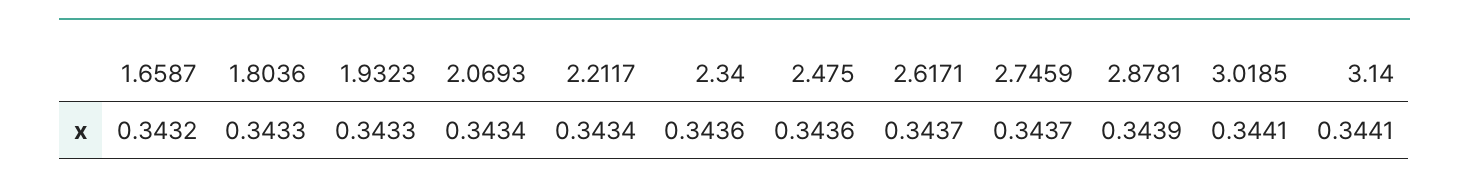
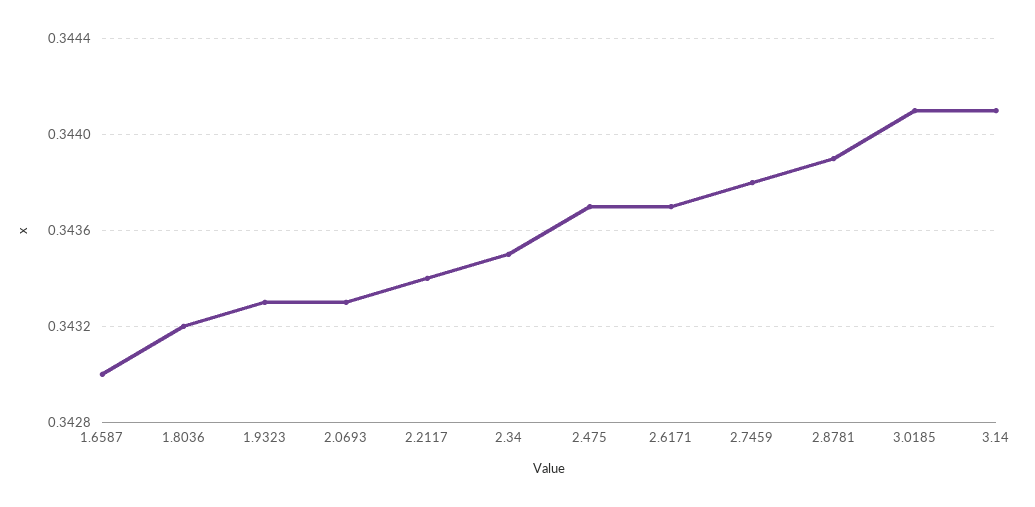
1.6587: 0.3432 -> 0.343
1.8036: 0.3433 -> 0.3432
2.0693: 0.3434 -> 0.3433
2.34: 0.3436 -> 0.3435
2.475: 0.3436 -> 0.3437
2.7459: 0.3437 -> 0.3438

